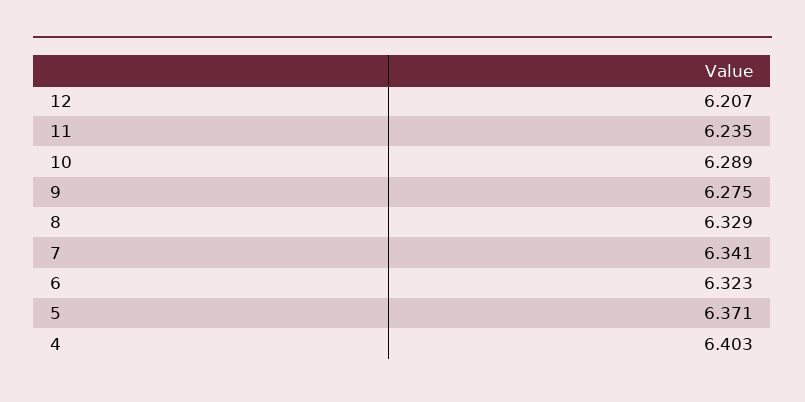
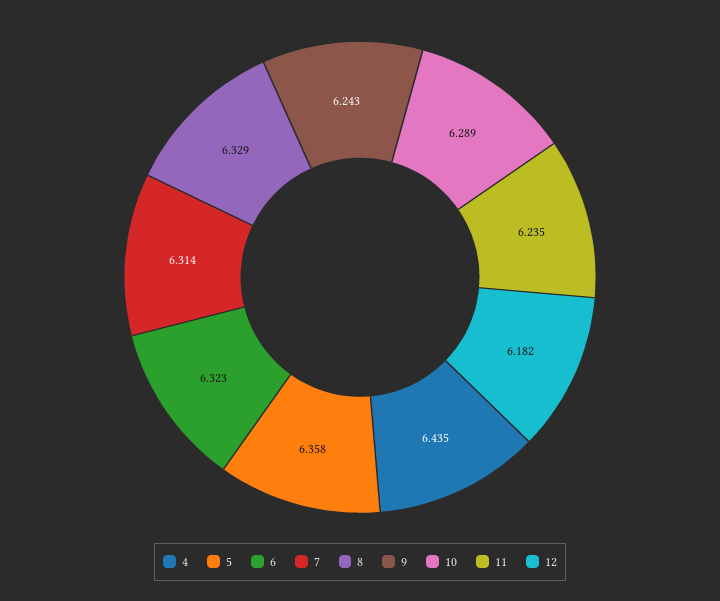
12: 6.207 -> 6.182
9: 6.275 -> 6.243
7: 6.341 -> 6.314
5: 6.371 -> 6.358
4: 6.403 -> 6.435

